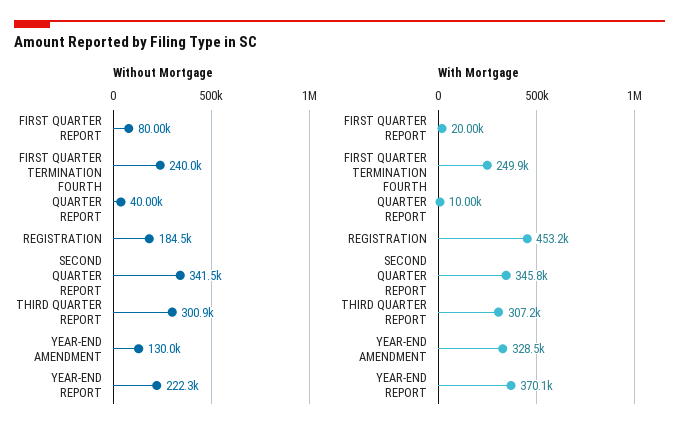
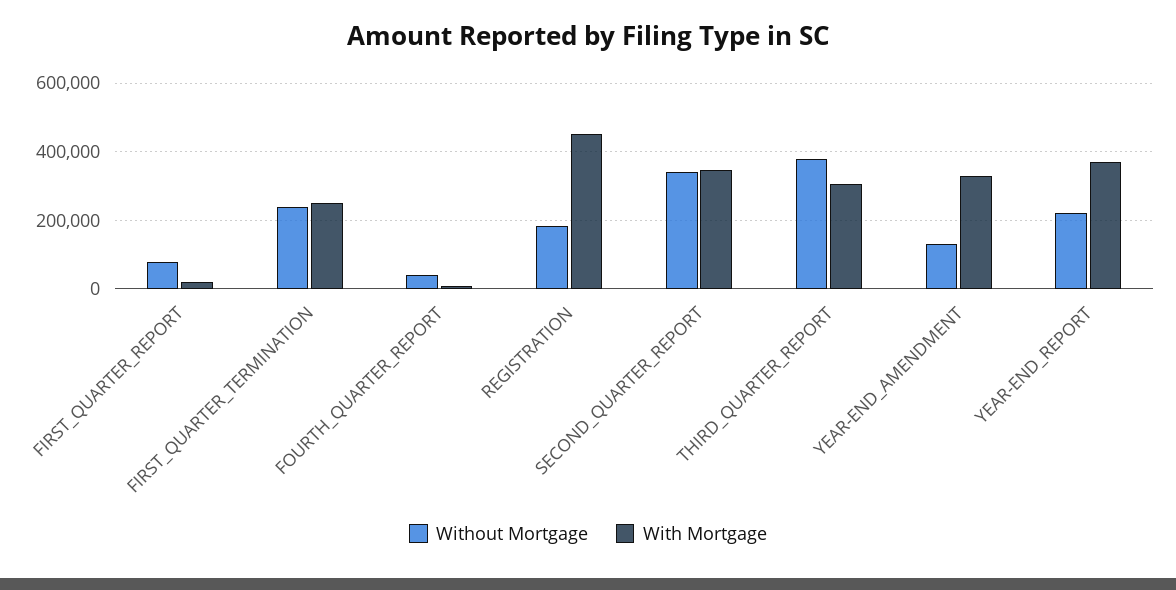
Without Mortgage, THIRD QUARTER REPORT: 300900 -> 380000

